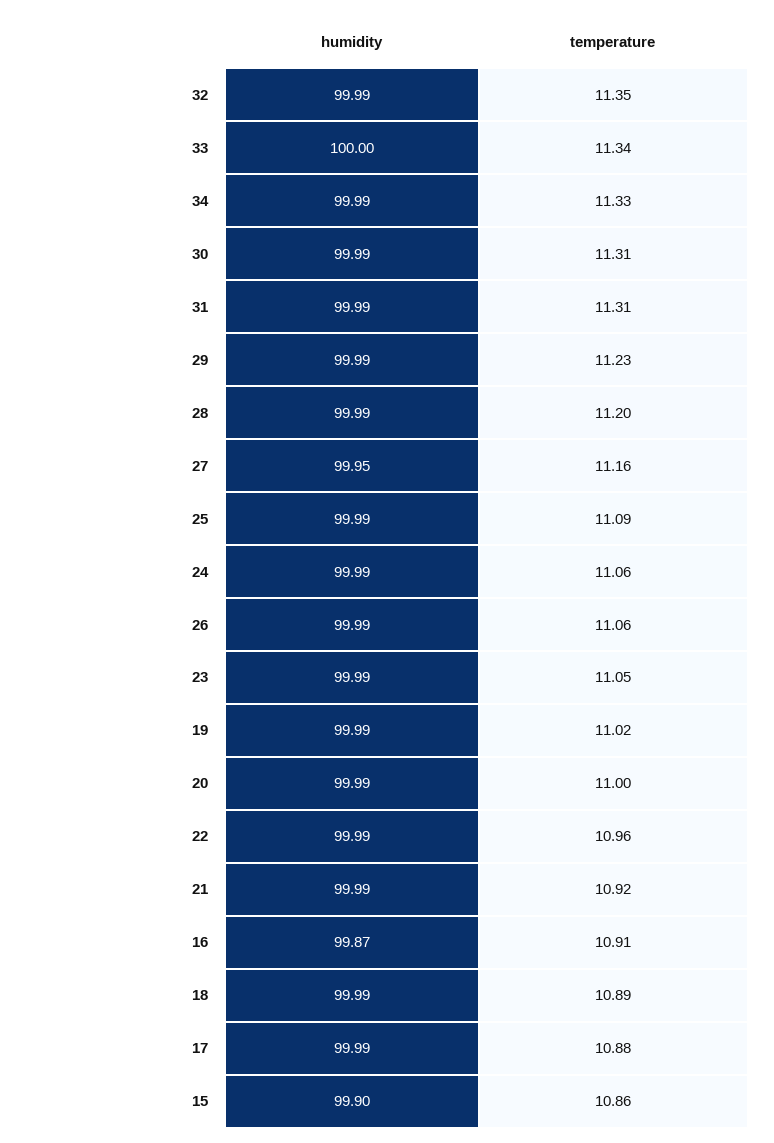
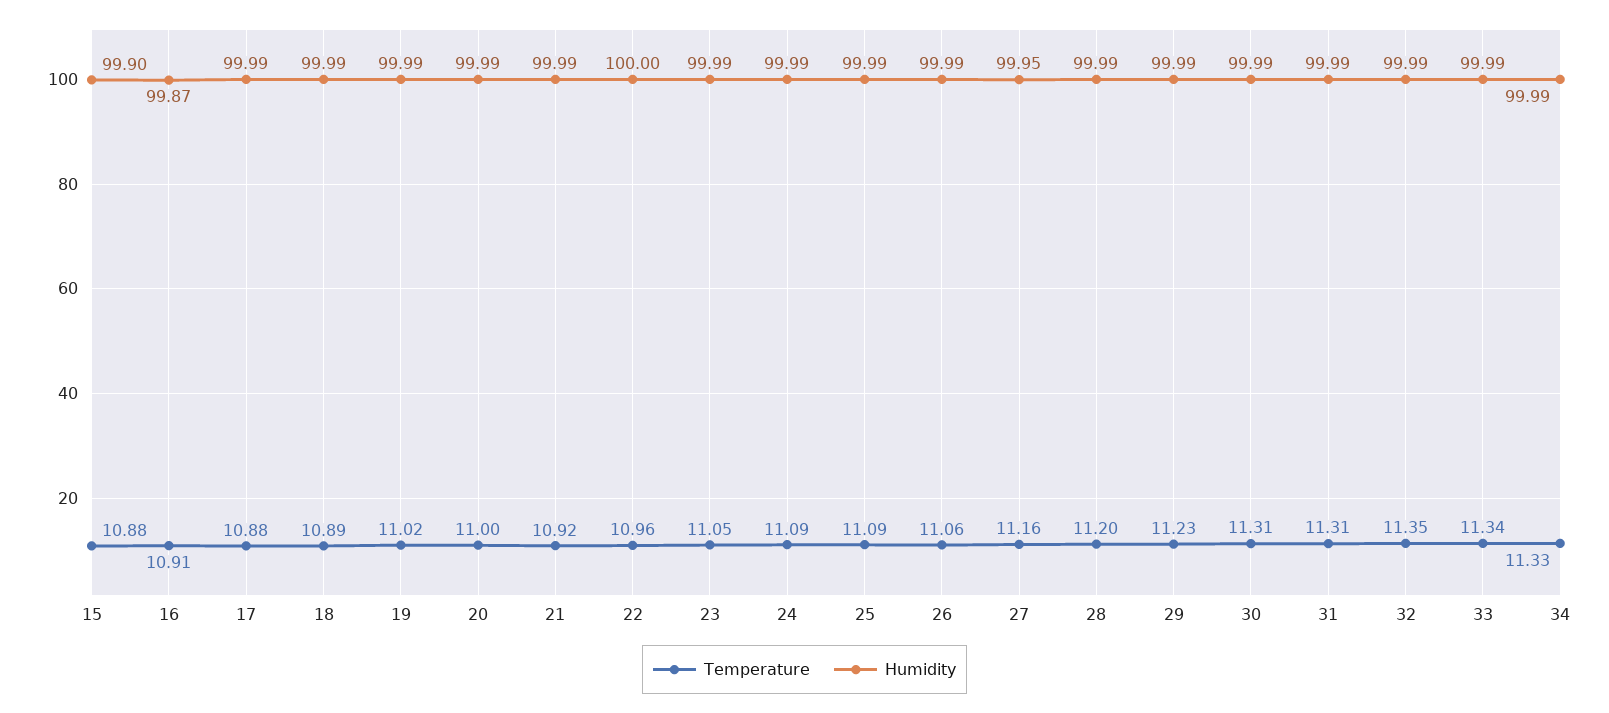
humidity, 33: 100 -> 99.99
temperature, 24: 11.06 -> 11.09
humidity, 22: 99.99 -> 100
temperature, 15: 10.86 -> 10.88

